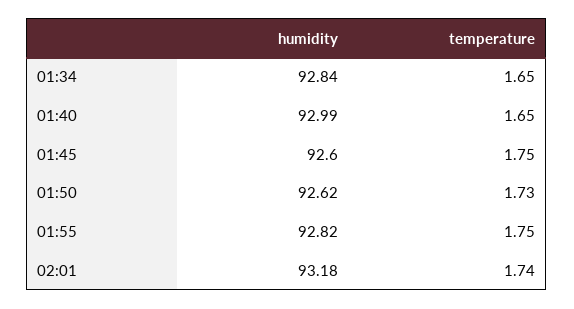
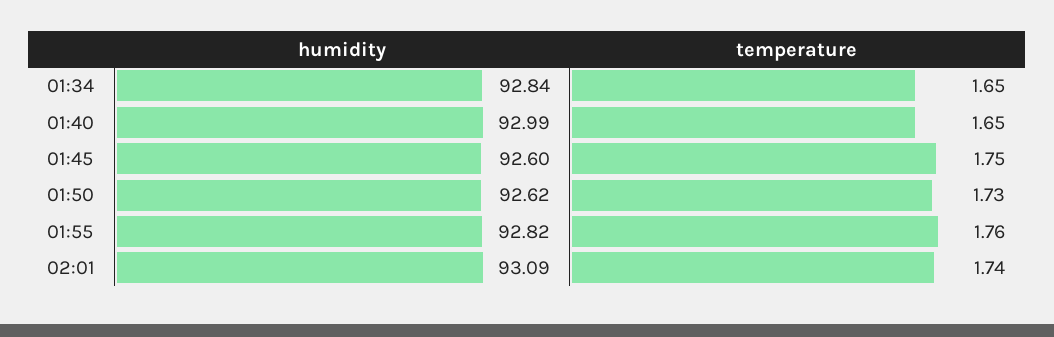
temperature, 01:55: 1.75 -> 1.76
humidity, 02:01: 93.18 -> 93.09

